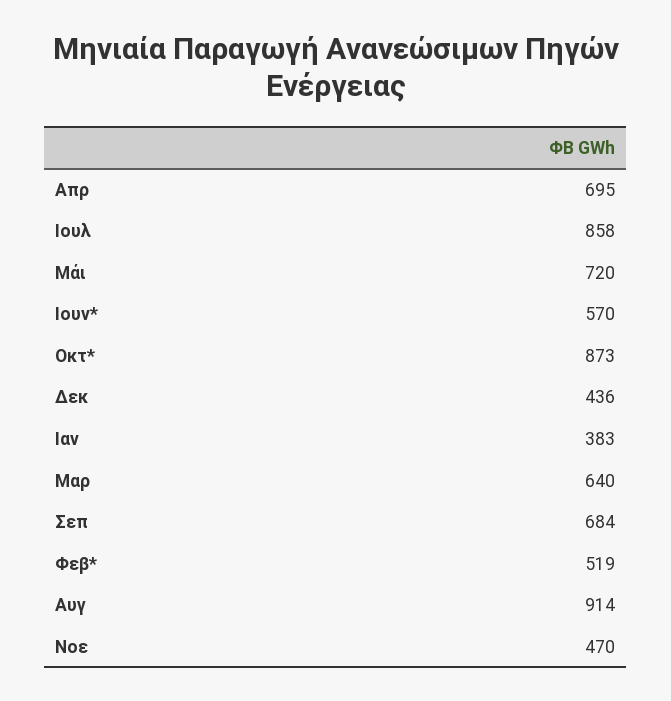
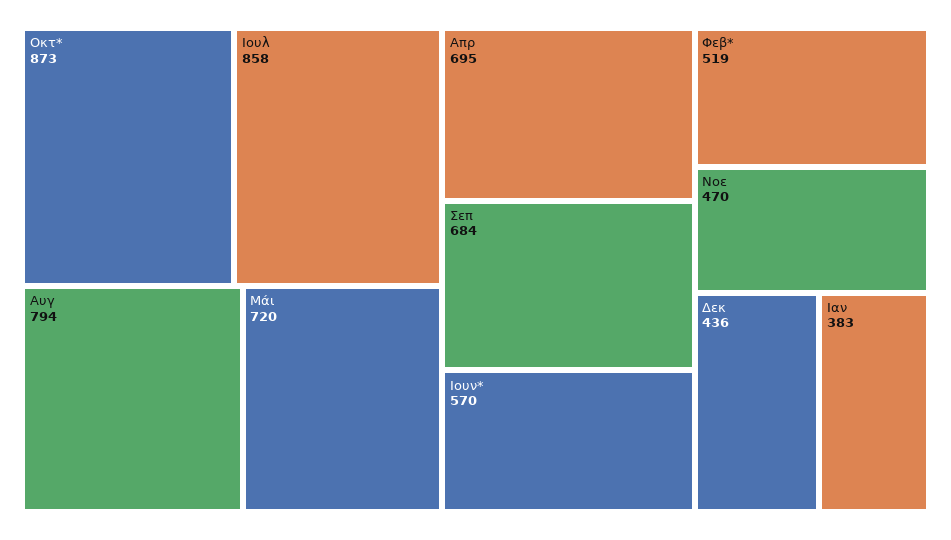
Μαρ: 640 -> none
Αυγ: 914 -> 794

